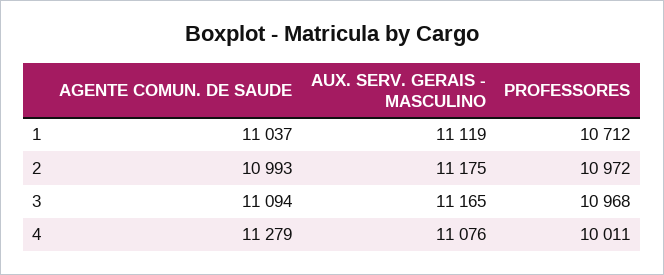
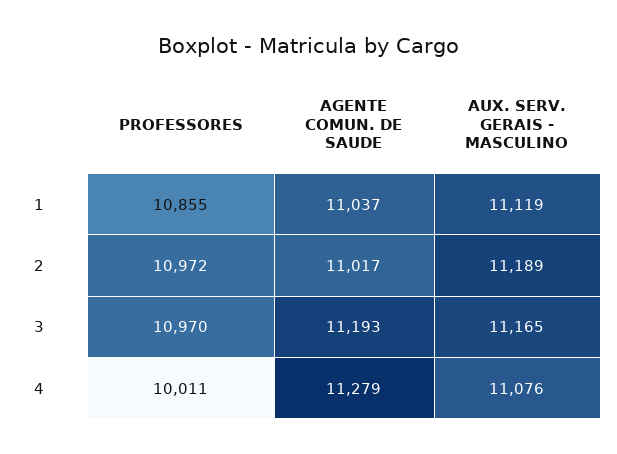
PROFESSORES, 1: 10712 -> 10855
AGENTE COMUN. DE SAUDE, 2: 10993 -> 11017
AUX. SERV. GERAIS - MASCULINO, 2: 11175 -> 11189
AGENTE COMUN. DE SAUDE, 3: 11094 -> 11193
PROFESSORES, 3: 10968 -> 10970

